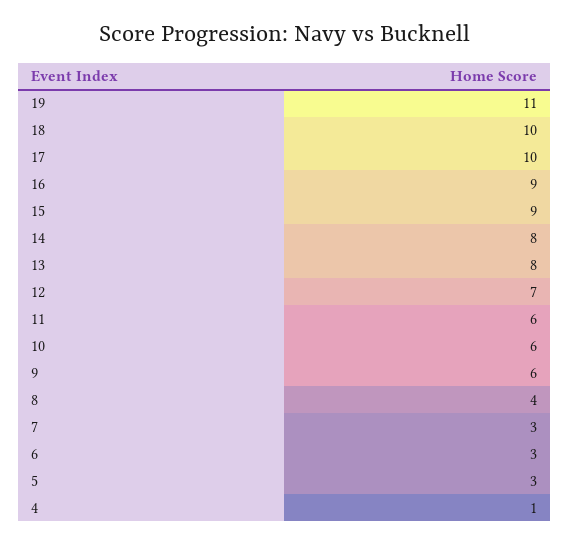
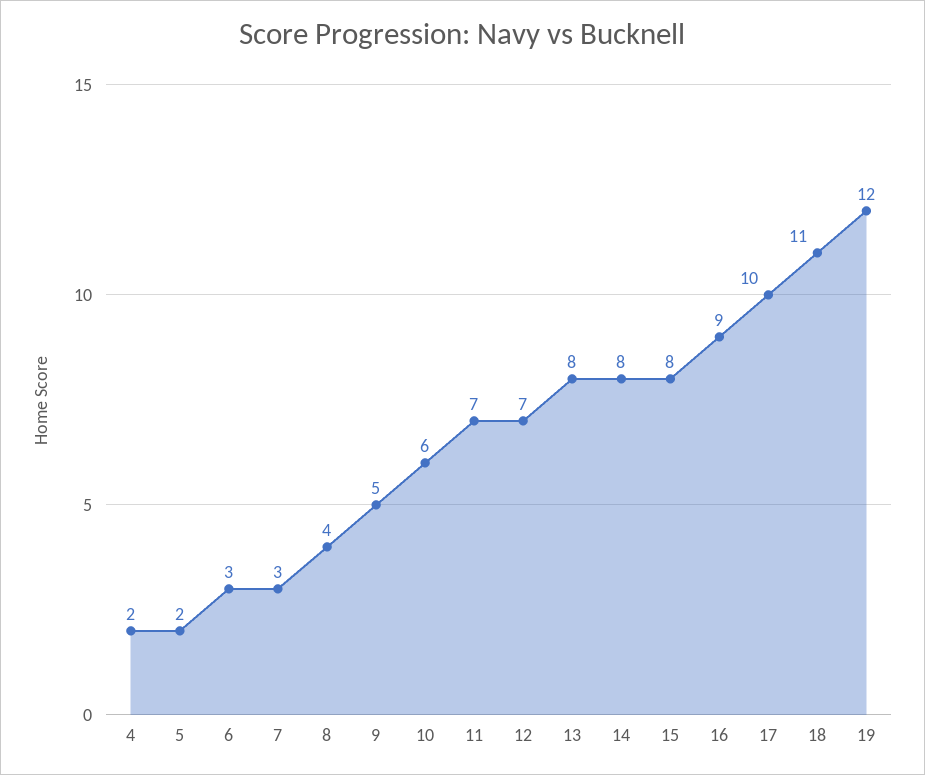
19: 11 -> 12
18: 10 -> 11
15: 9 -> 8
11: 6 -> 7
9: 6 -> 5
5: 3 -> 2
4: 1 -> 2

